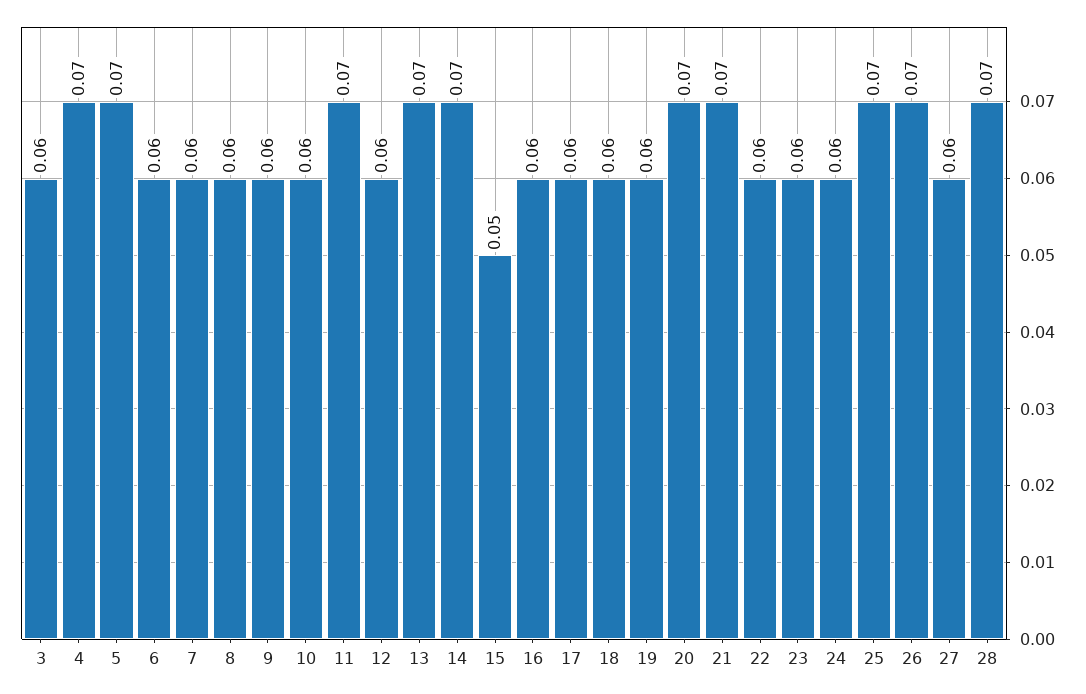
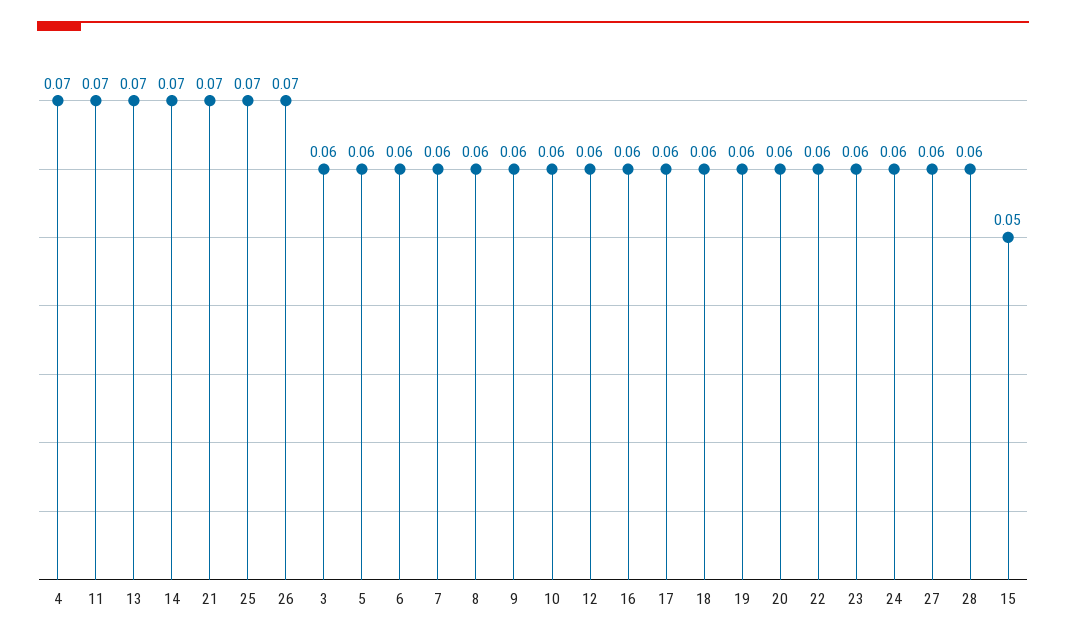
5: 0.07 -> 0.06
20: 0.07 -> 0.06
28: 0.07 -> 0.06

